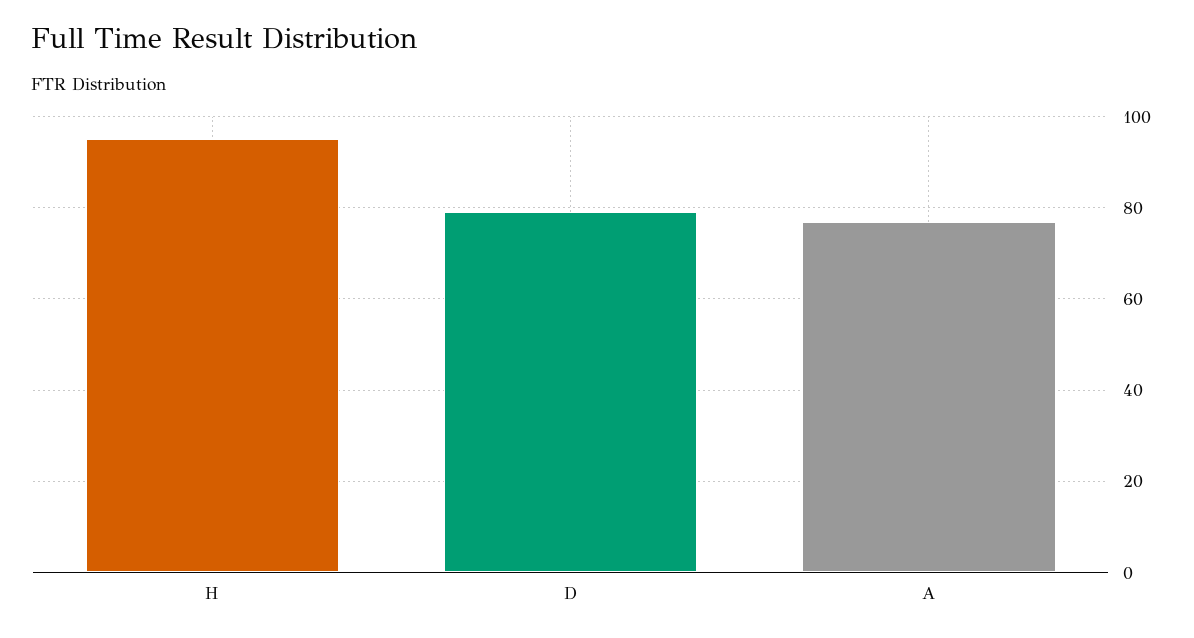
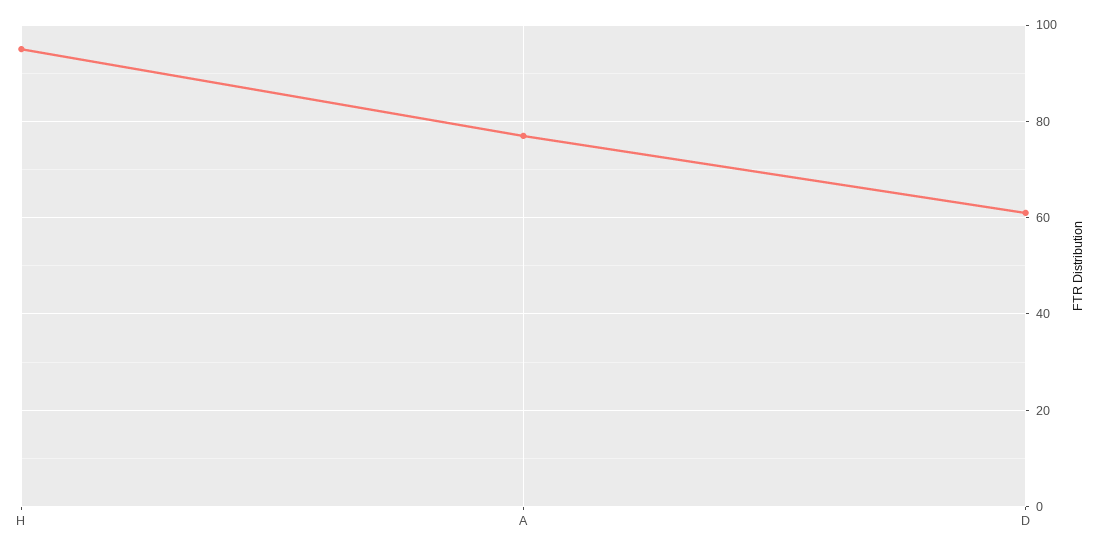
D: 80 -> 60

